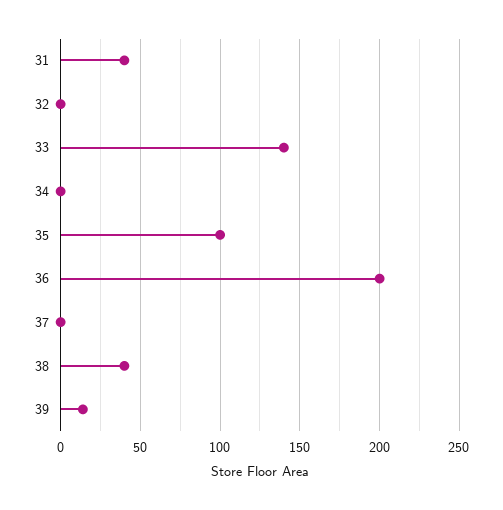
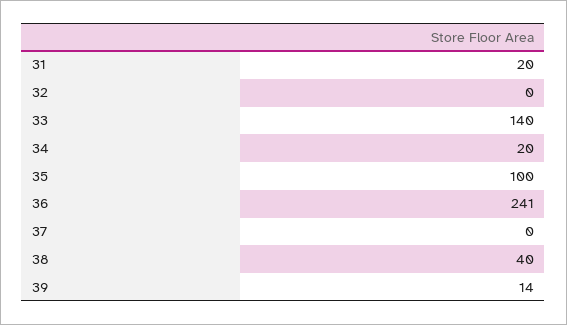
31: 40 -> 20
34: 0 -> 20
36: 200 -> 241

